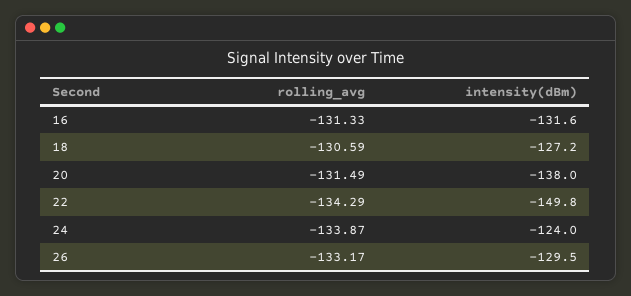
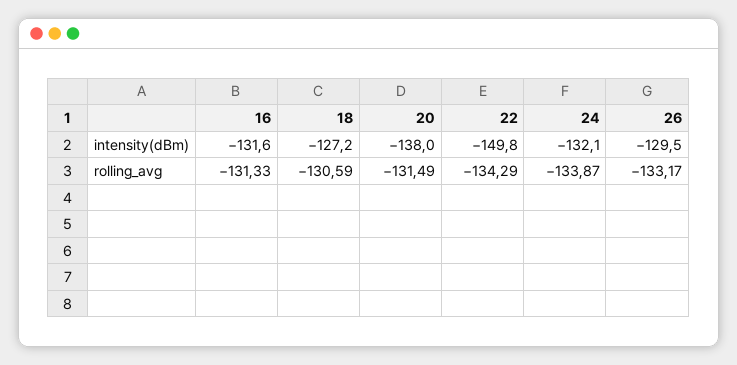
intensity(dBm), 24: -124 -> -132.1

